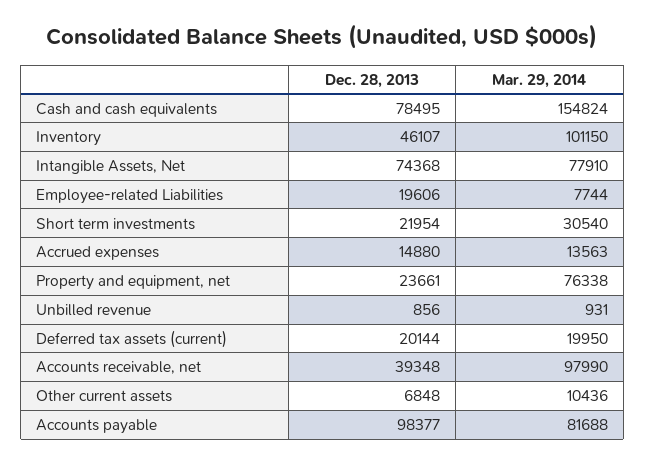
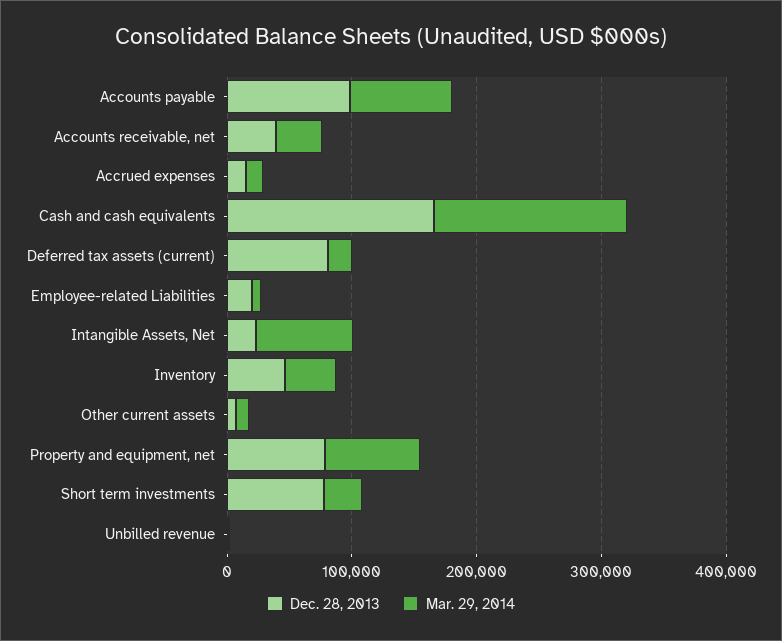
Dec. 28, 2013, Cash and cash equivalents: 78495 -> 160000
Mar. 29, 2014, Inventory: 101150 -> 40000
Dec. 28, 2013, Intangible Assets, Net: 74368 -> 20000
Dec. 28, 2013, Short term investments: 21954 -> 80000
Dec. 28, 2013, Property and equipment, net: 23661 -> 80000
Dec. 28, 2013, Deferred tax assets (current): 20144 -> 80000
Mar. 29, 2014, Accounts receivable, net: 97990 -> 40000

